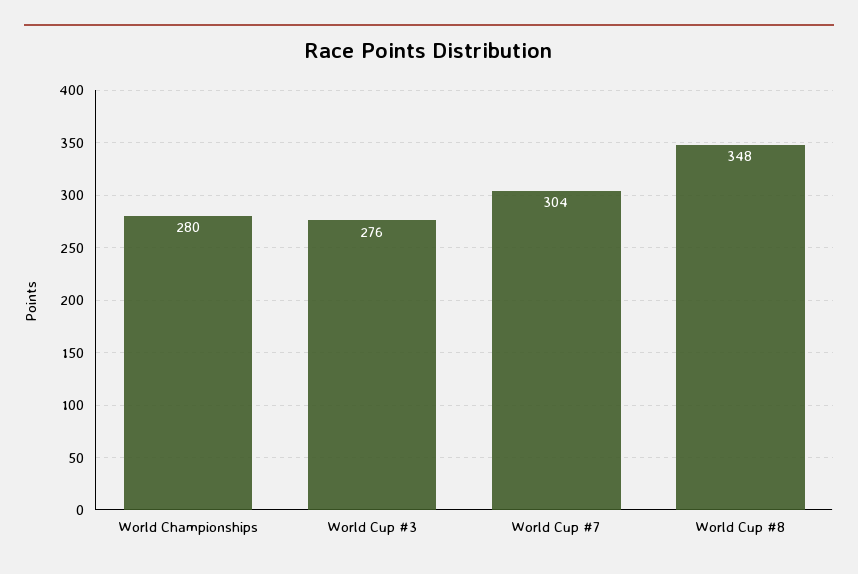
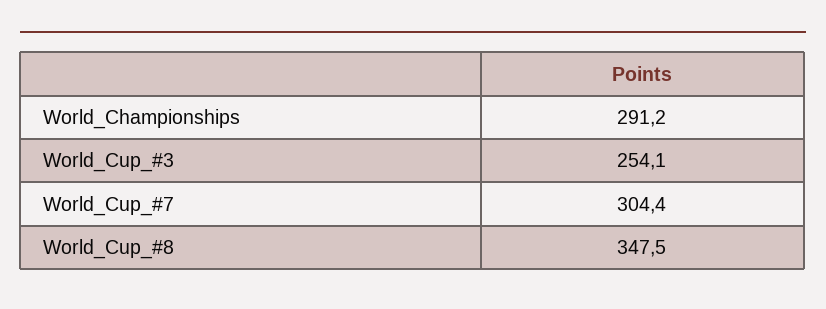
World Championships: 280 -> 291.2
World Cup #3: 276 -> 254.1

